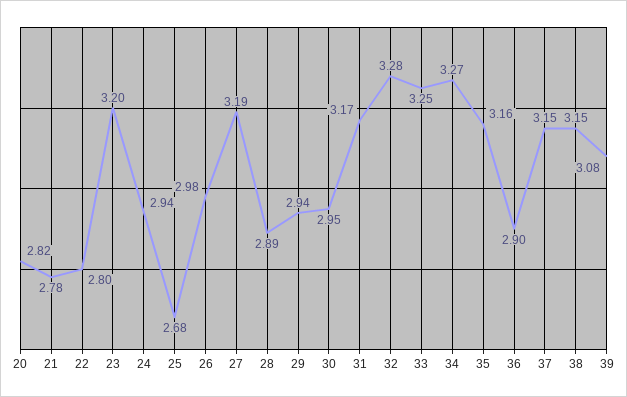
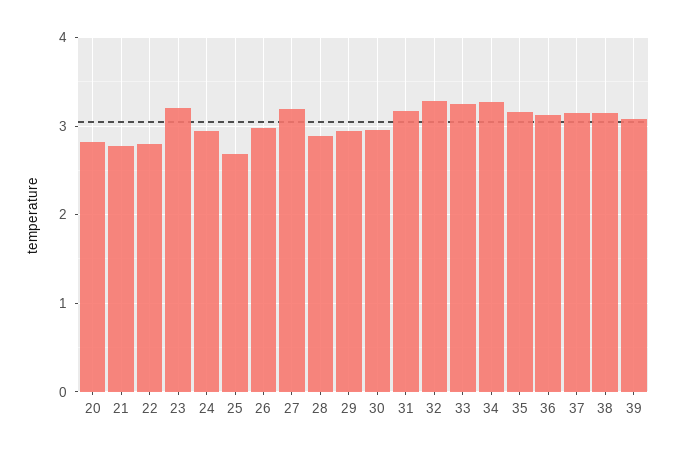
36: 2.9 -> 3.1

